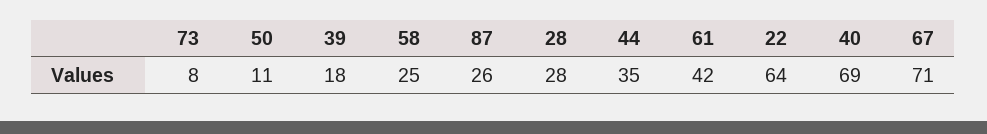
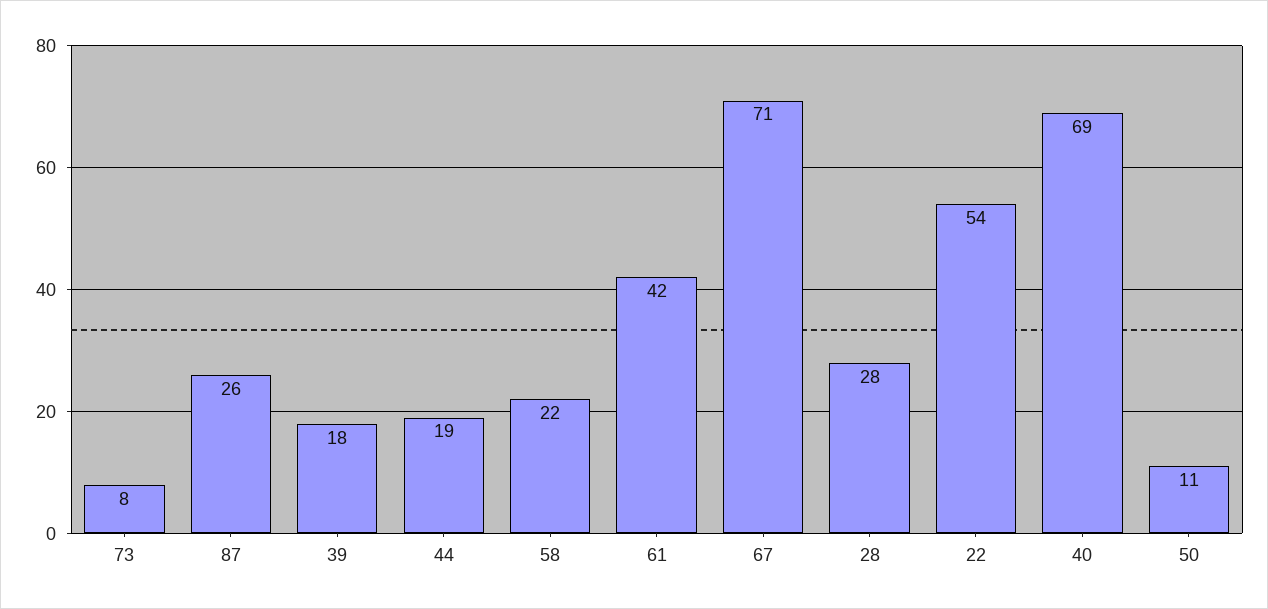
58: 25 -> 22
44: 35 -> 19
22: 64 -> 54

